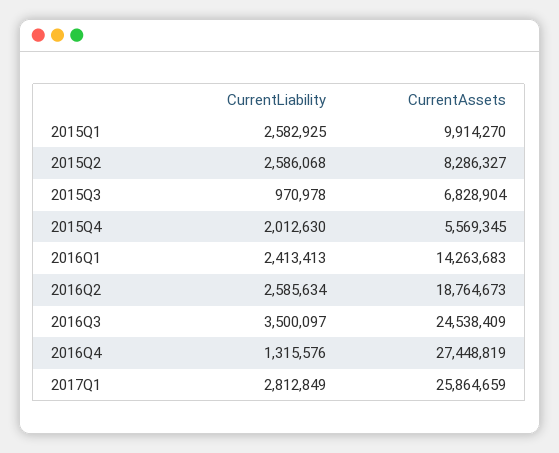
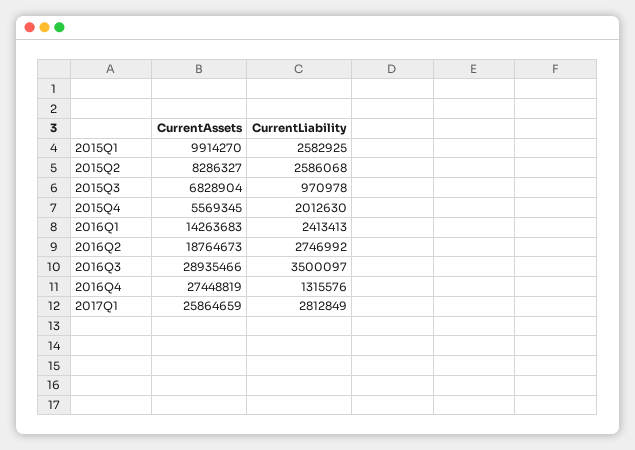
CurrentLiability, 2016Q2: 2585634 -> 2746992
CurrentAssets, 2016Q3: 24538409 -> 28935466

